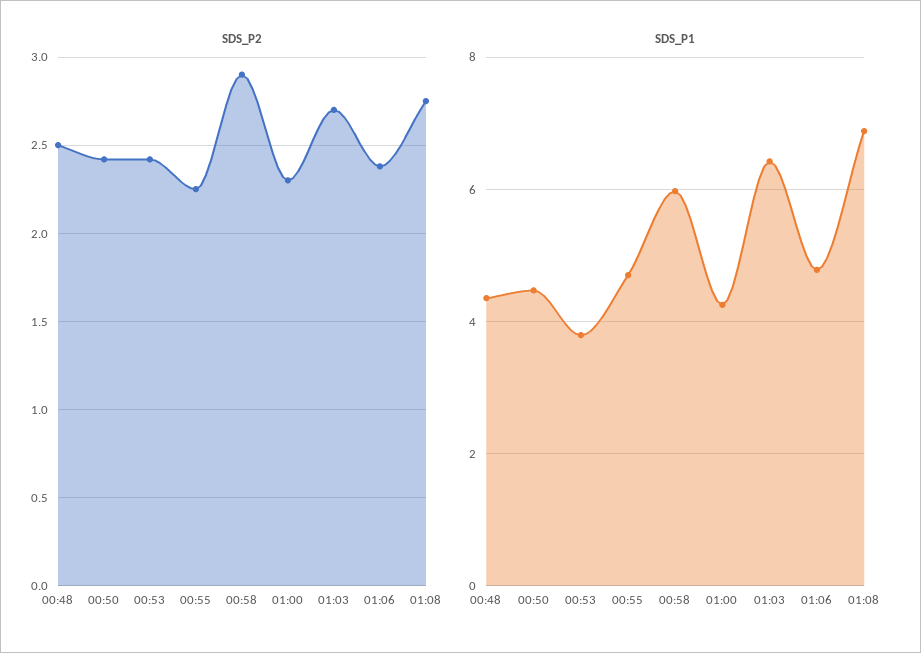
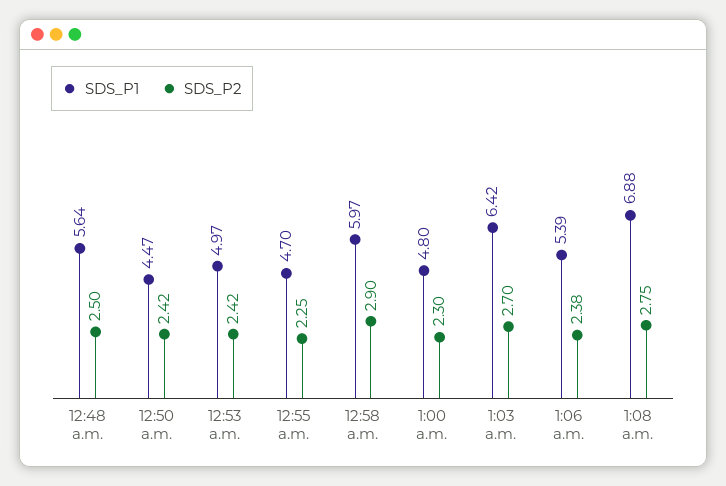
SDS_P1, 00:48: 4.4 -> 5.64
SDS_P1, 00:53: 3.8 -> 4.97
SDS_P1, 01:00: 4.2 -> 4.8
SDS_P1, 01:06: 4.8 -> 5.39

